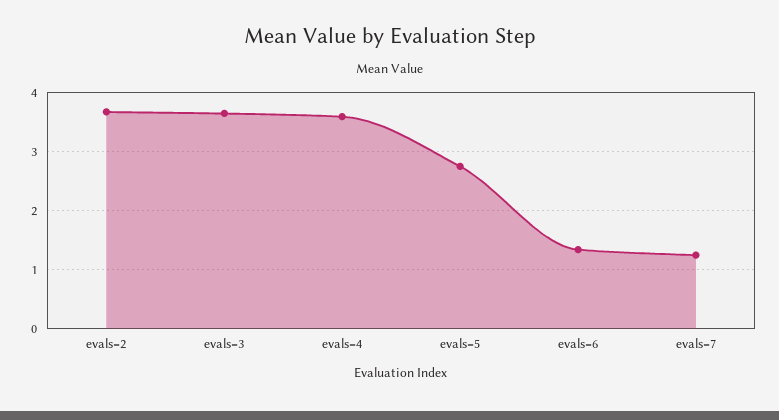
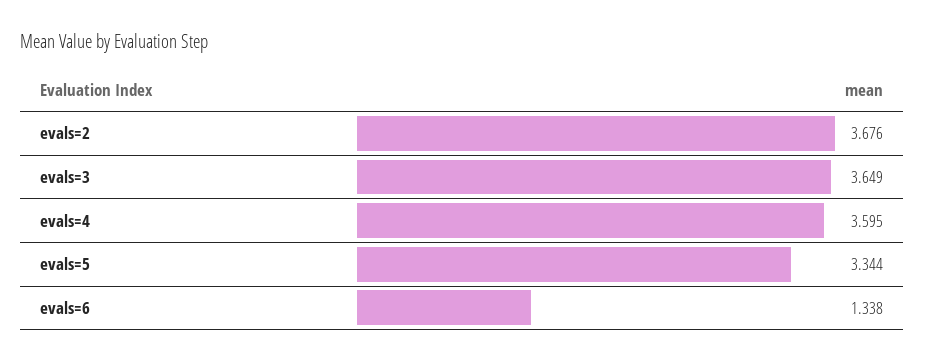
evals=5: 2.8 -> 3.344
evals=7: 1.2 -> none

